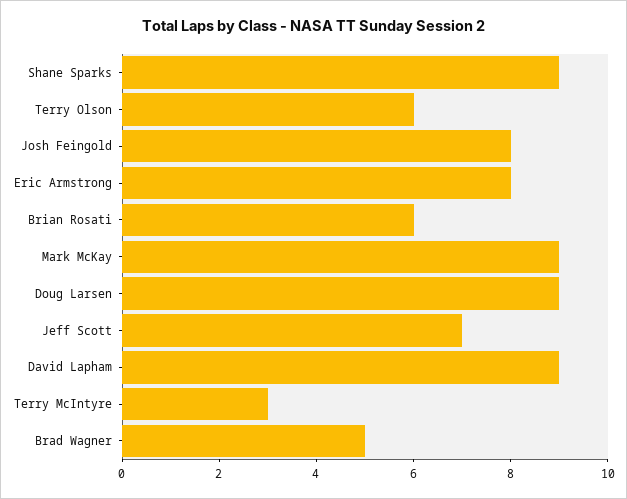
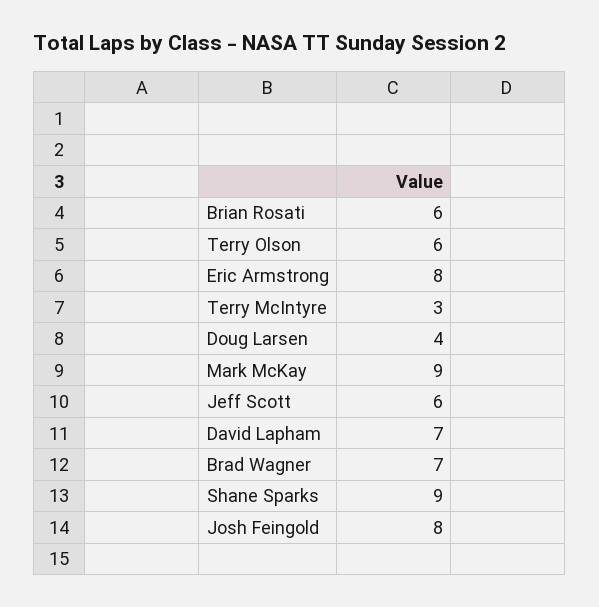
Doug Larsen: 9 -> 4
Jeff Scott: 7 -> 6
David Lapham: 9 -> 7
Brad Wagner: 5 -> 7

